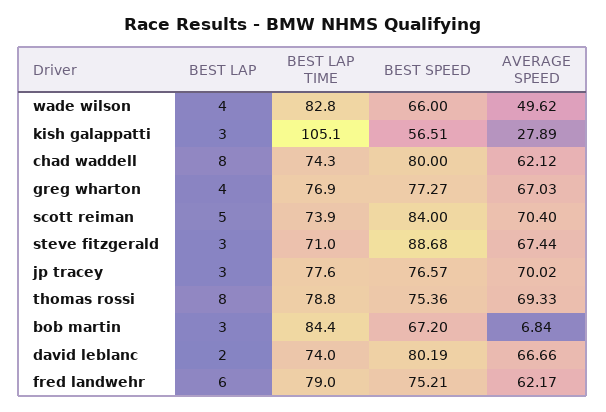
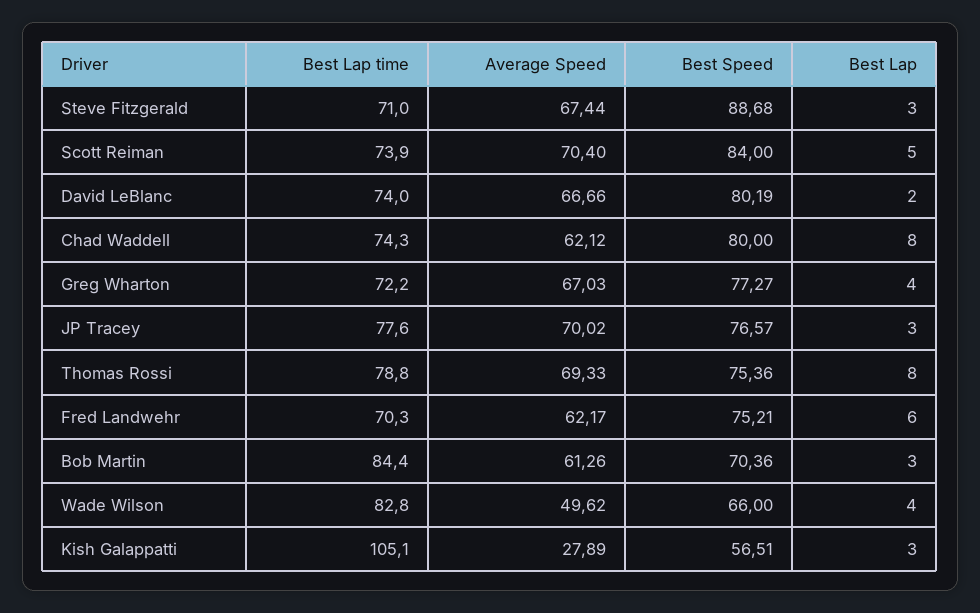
BEST LAP TIME, greg wharton: 76.9 -> 72.2
BEST SPEED, bob martin: 67.2 -> 70.36
AVERAGE SPEED, bob martin: 6.84 -> 61.26
BEST LAP TIME, fred landwehr: 79 -> 70.3

